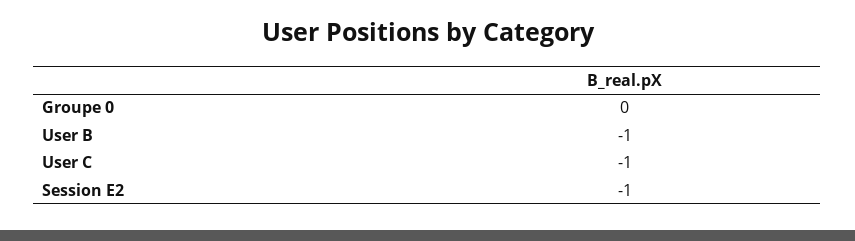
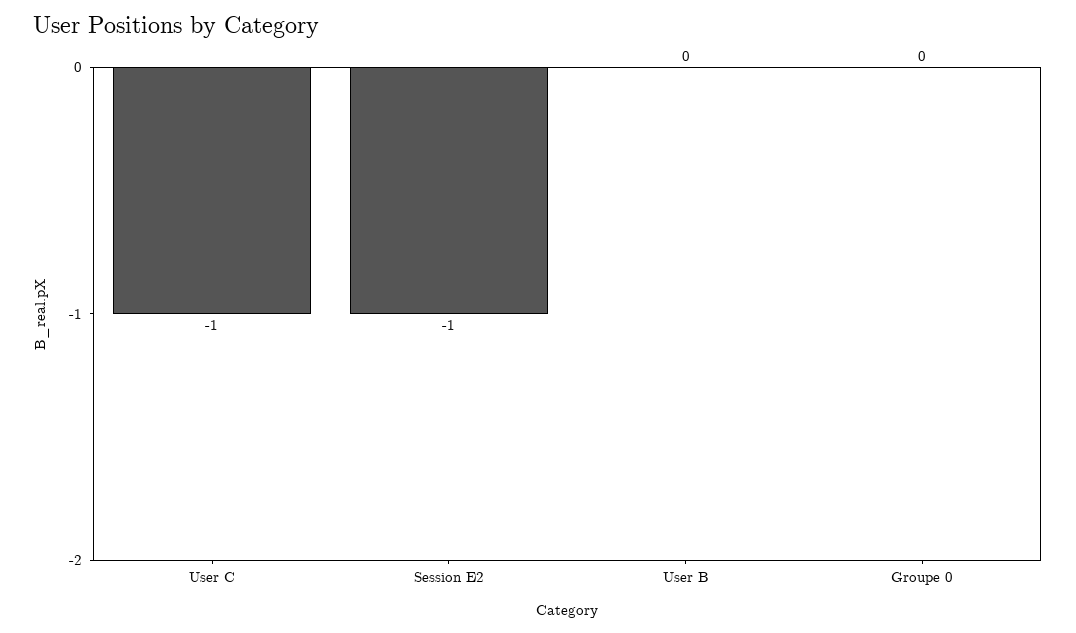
User B: -1 -> 0

